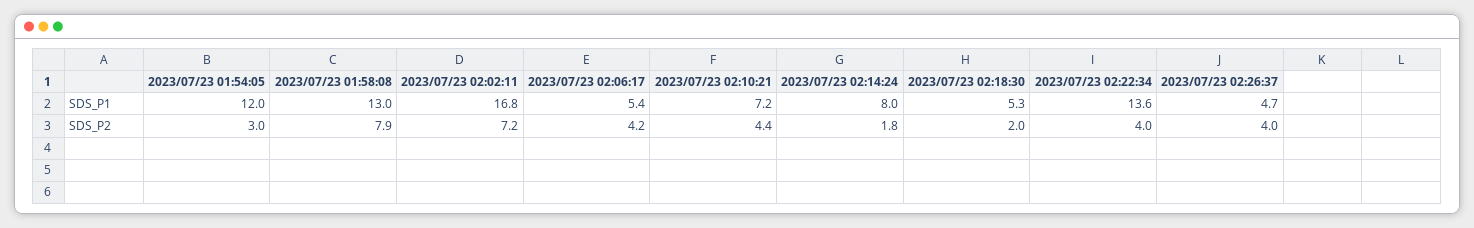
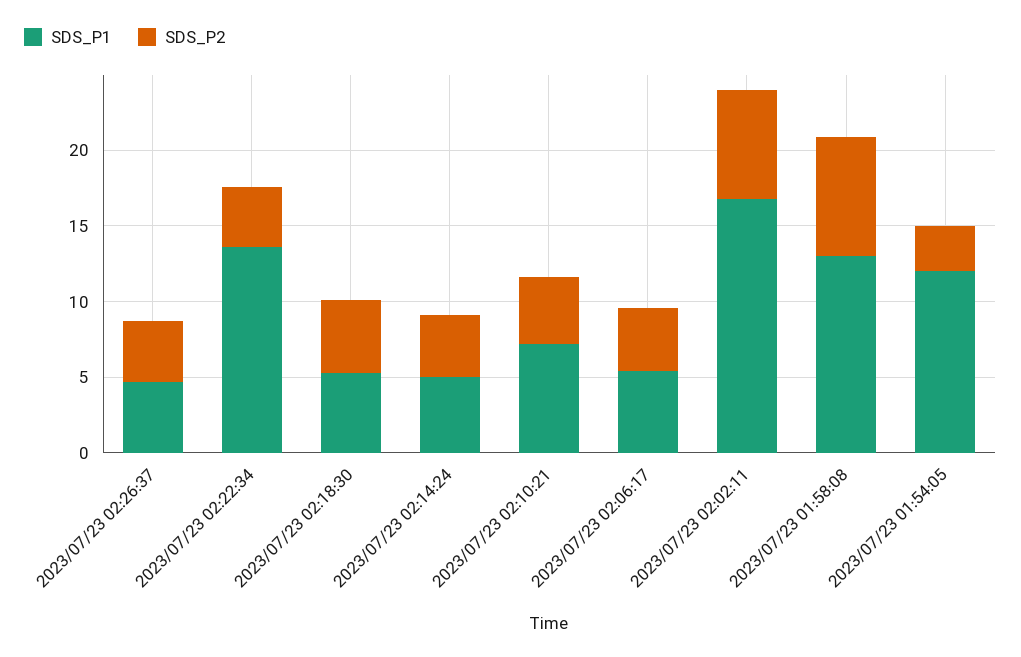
SDS_P1, 2023/07/23 02:14:24: 8 -> 5
SDS_P2, 2023/07/23 02:14:24: 1.8 -> 4
SDS_P2, 2023/07/23 02:18:30: 2 -> 5

